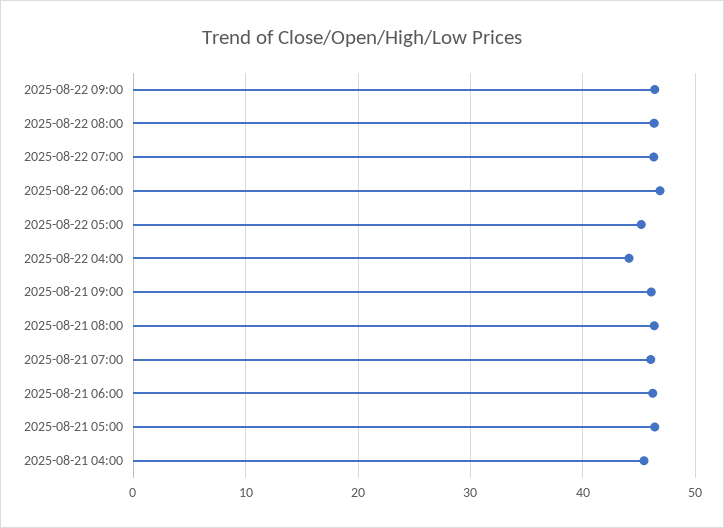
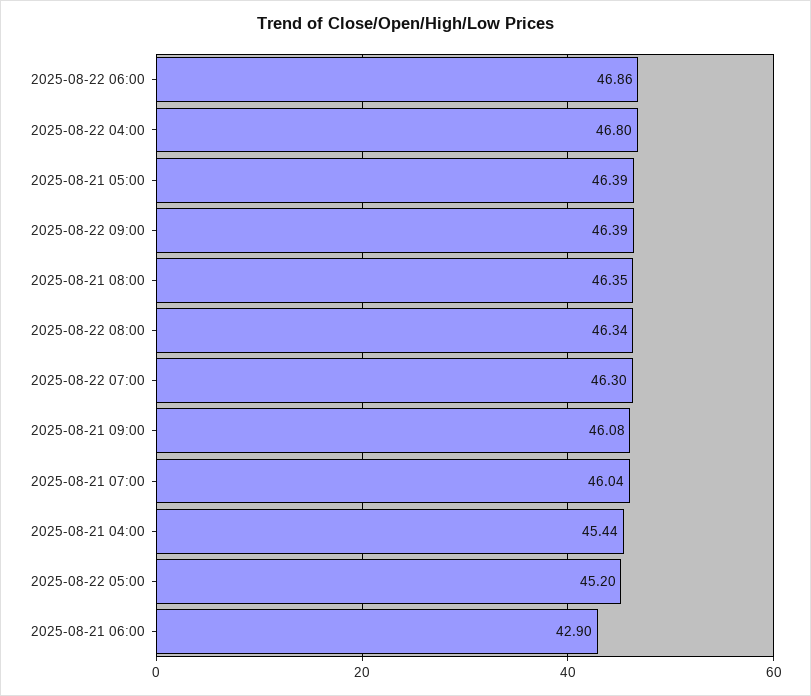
2025-08-22 04:00: 44 -> 46.8
2025-08-21 06:00: 46 -> 42.9

